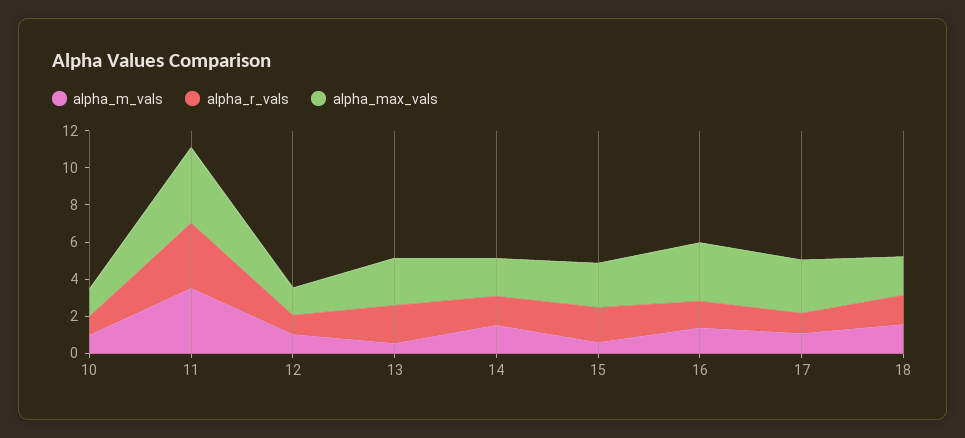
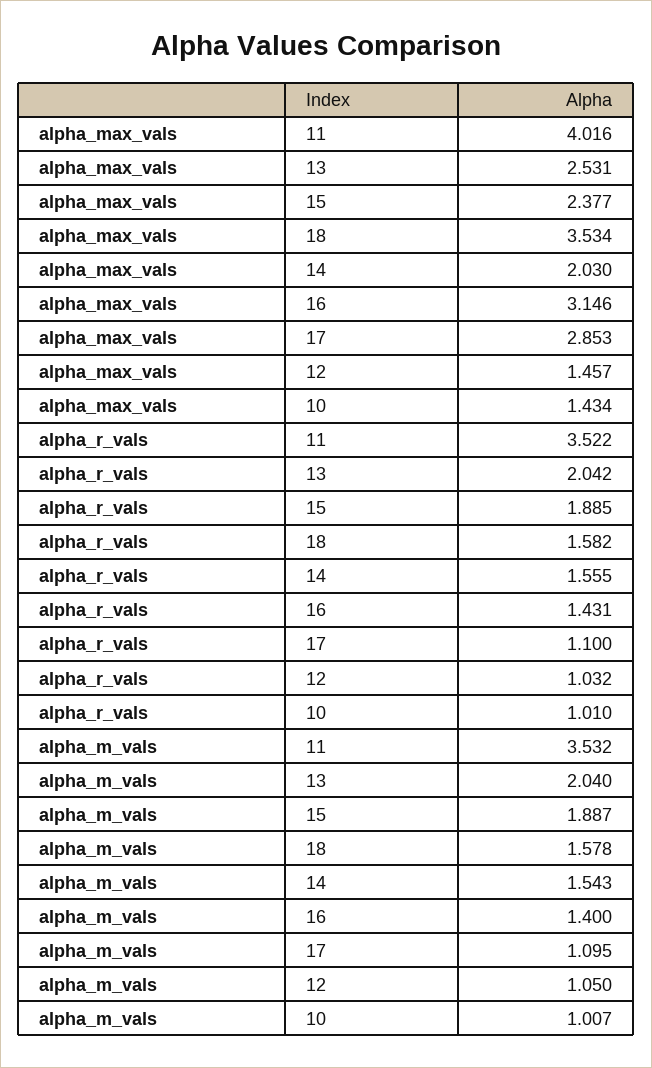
alpha_m_vals, 13: 0.5 -> 2.04
alpha_m_vals, 15: 0.5 -> 1.887
alpha_max_vals, 18: 2 -> 3.534

